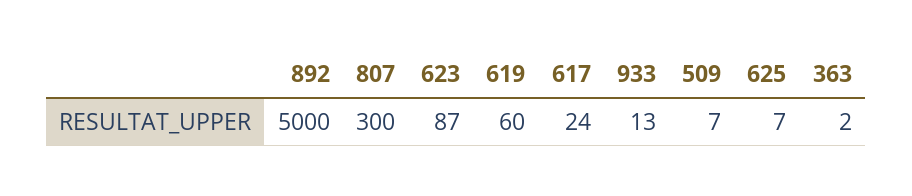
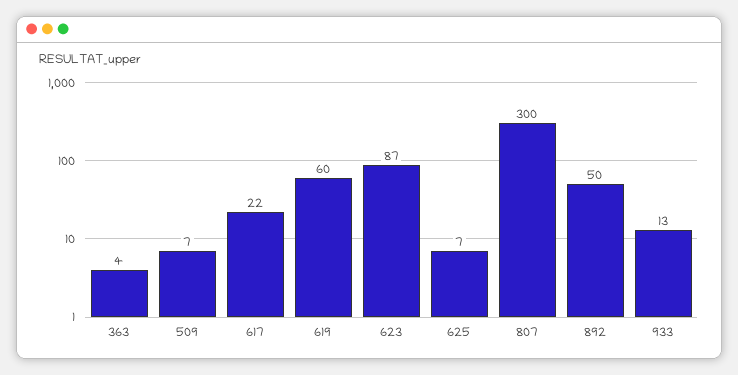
892: 5000 -> 50
617: 24 -> 22
363: 2 -> 4

